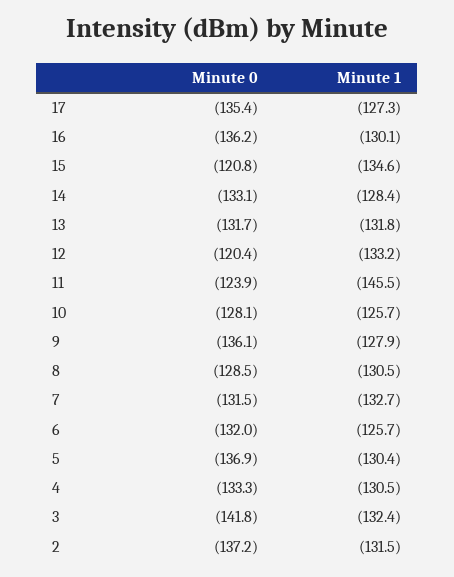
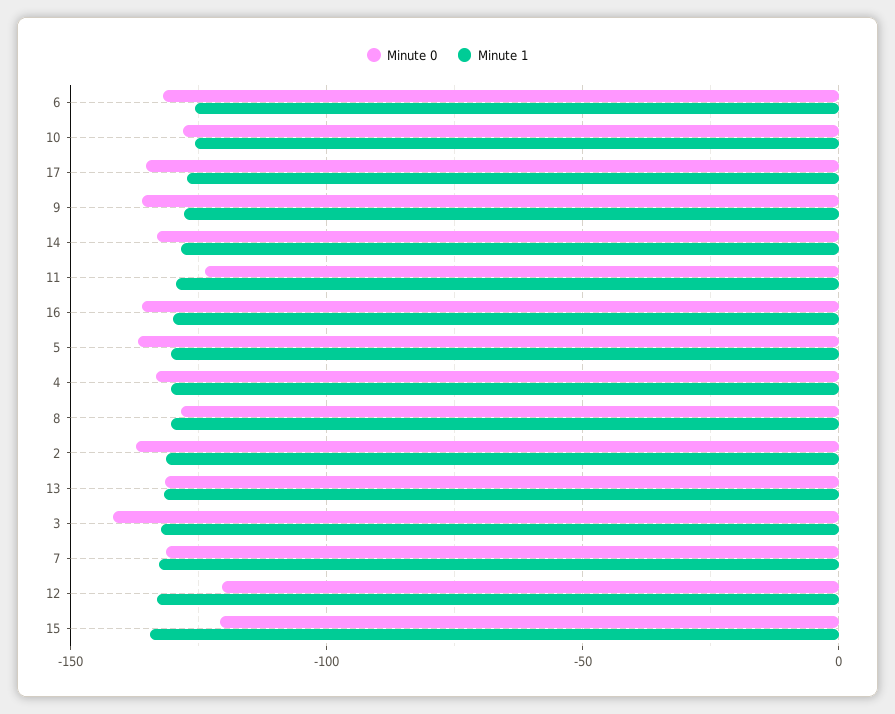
Minute 1, 11: -145.5 -> -130

